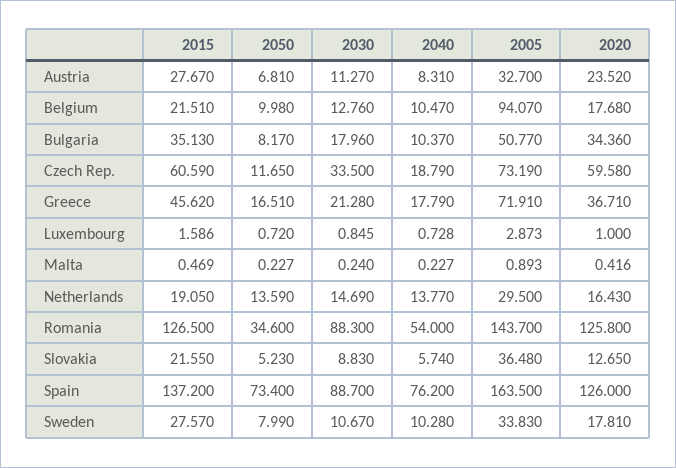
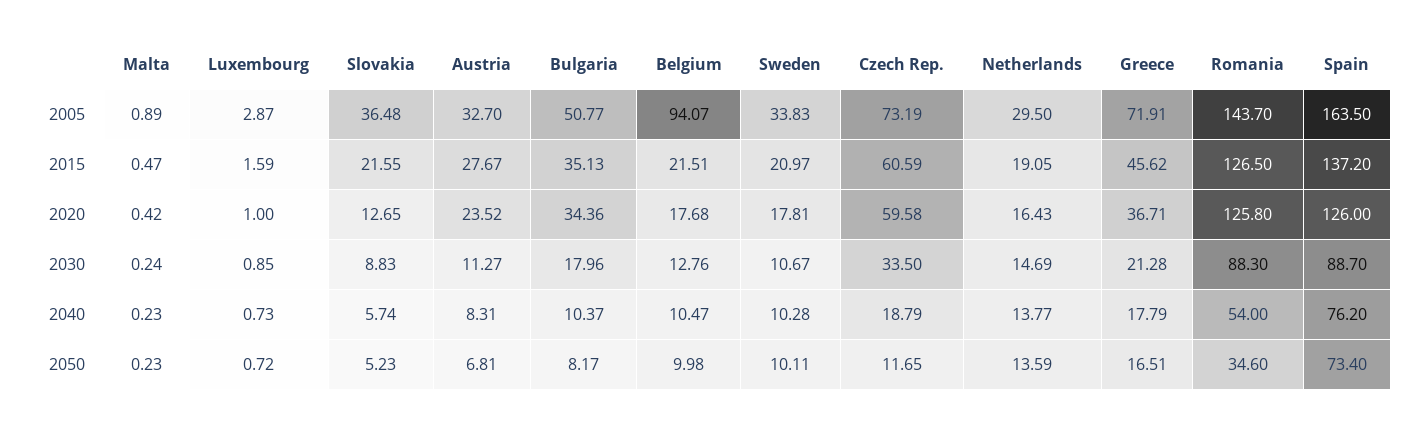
2015, Sweden: 27.57 -> 20.97
2050, Sweden: 7.99 -> 10.11

